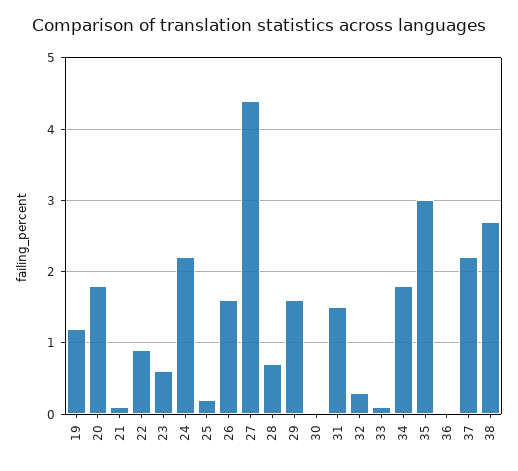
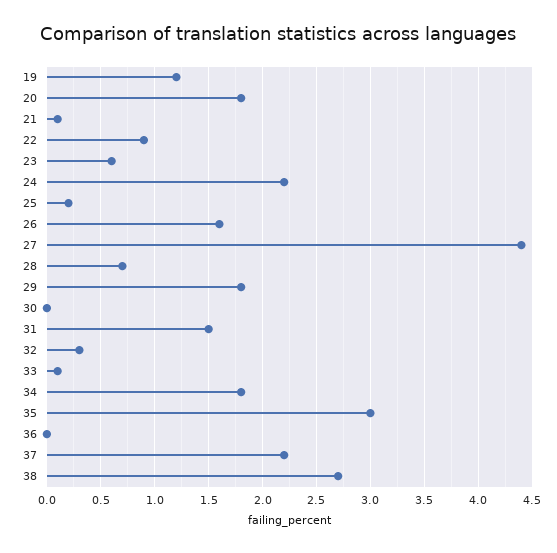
29: 1.6 -> 1.8

